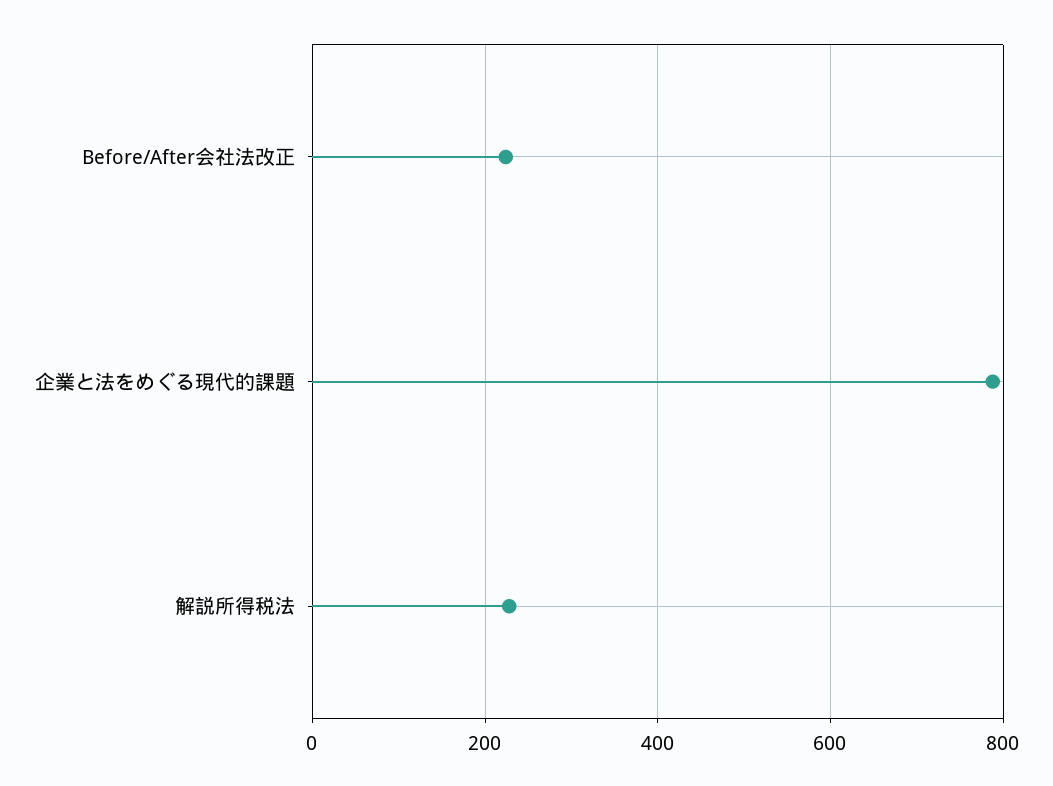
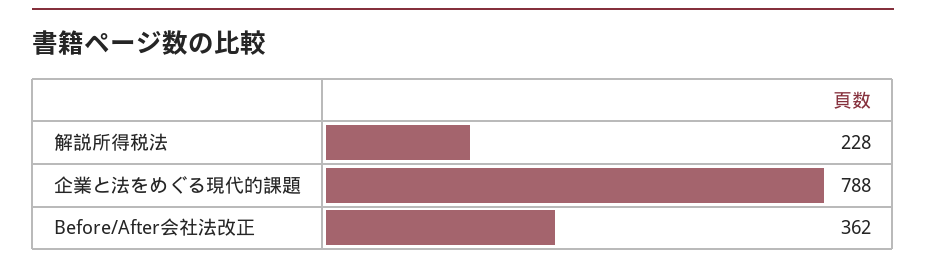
Before/After会社法改正: 220 -> 362

